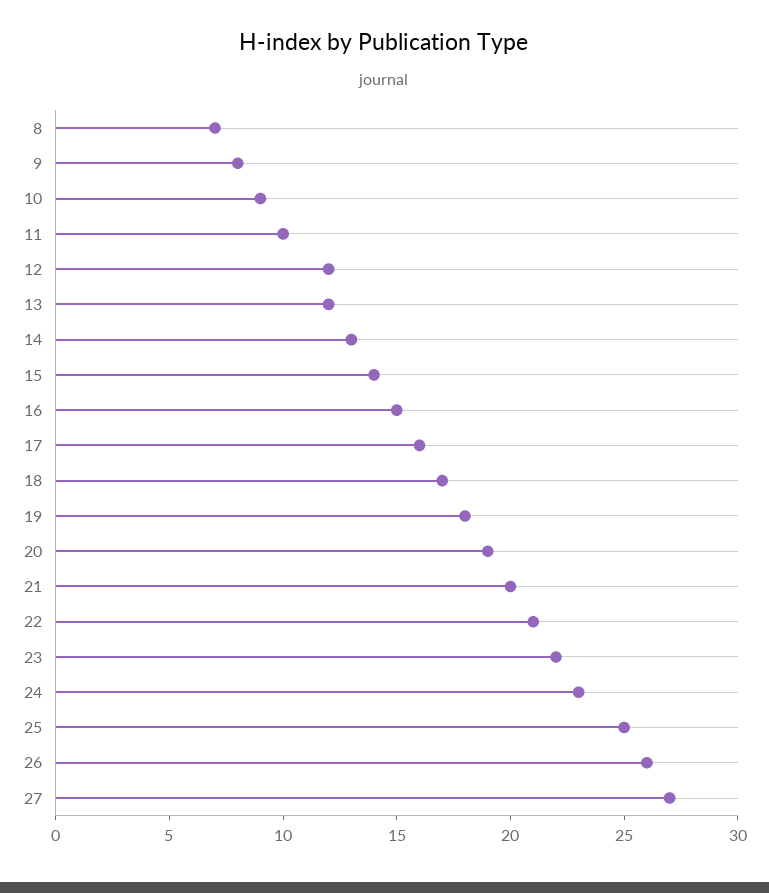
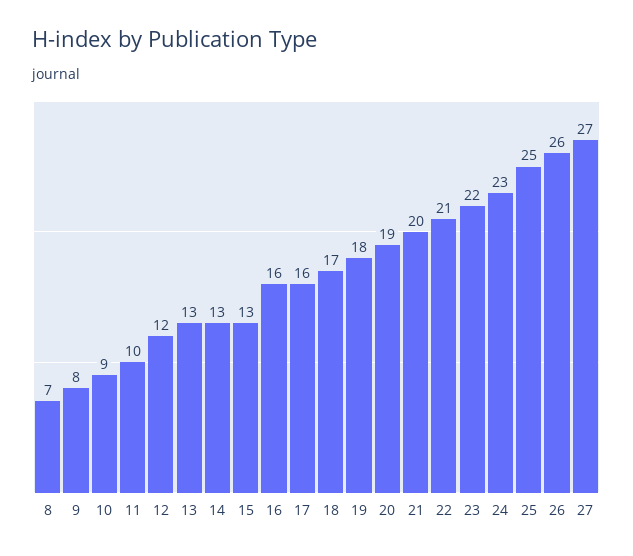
13: 12 -> 13
15: 14 -> 13
16: 15 -> 16

